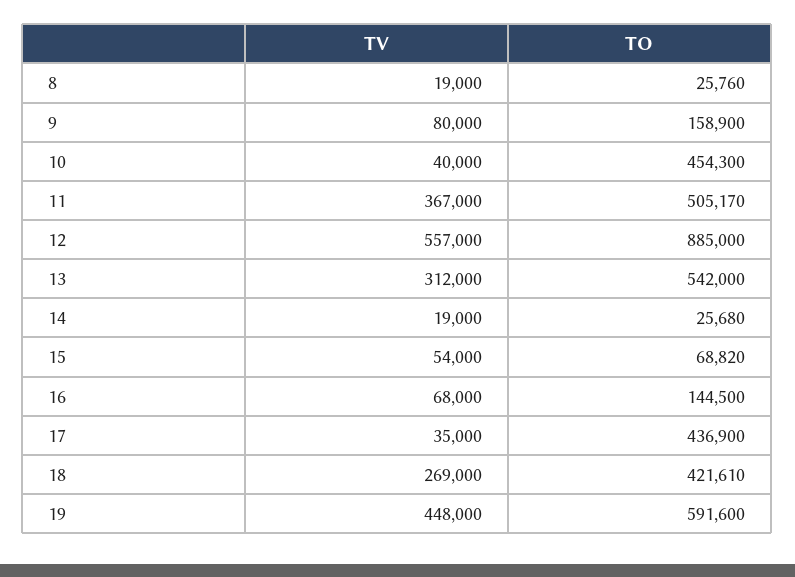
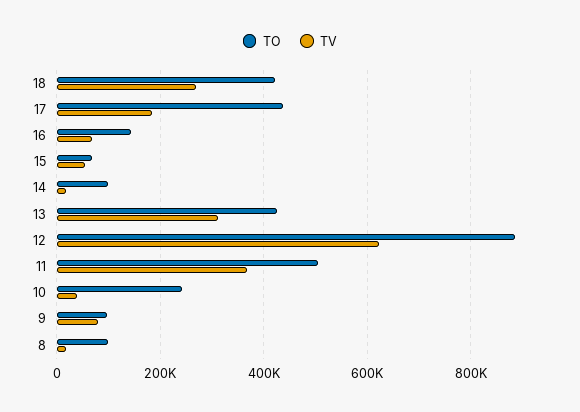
TO, 8: 25760 -> 100000
TO, 9: 158900 -> 100000
TO, 10: 454300 -> 240000
TV, 12: 557000 -> 620000
TO, 13: 542000 -> 420000
TO, 14: 25680 -> 100000
TV, 17: 35000 -> 180000
TV, 19: 448000 -> none
TO, 19: 591600 -> none

